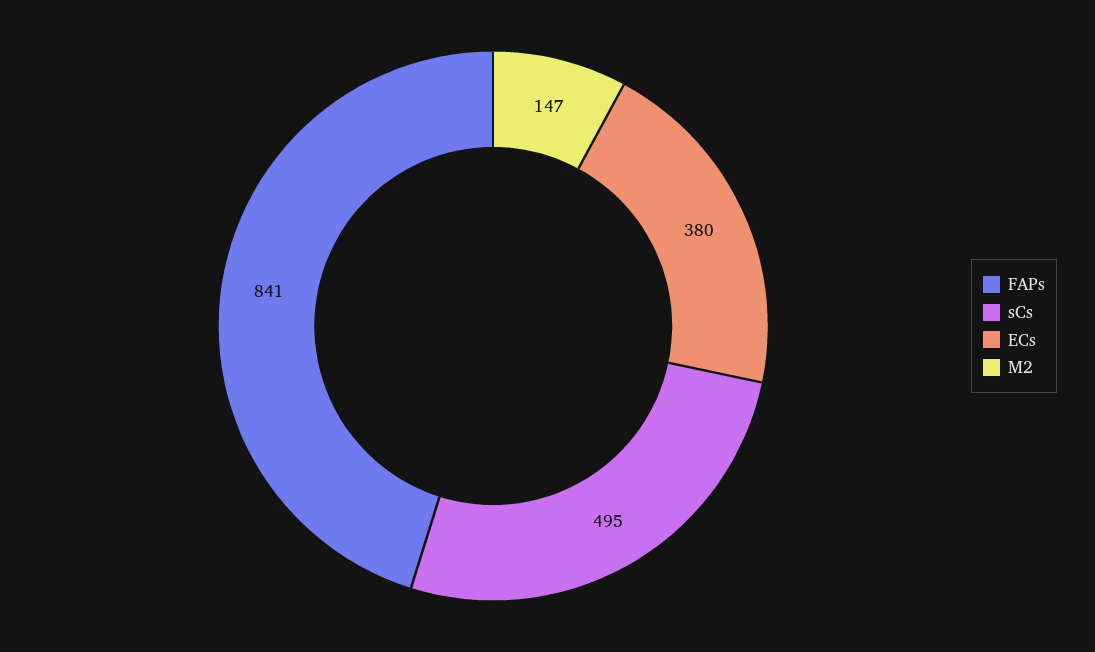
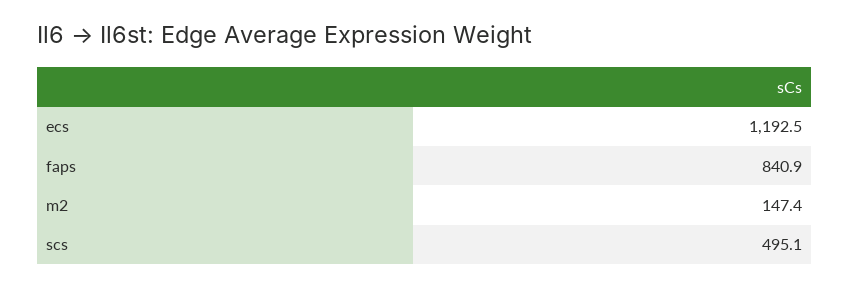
ECs: 380 -> 1192.5

